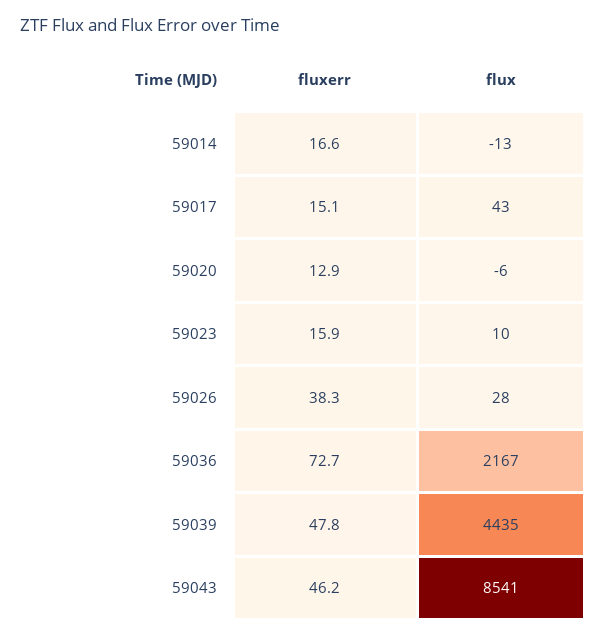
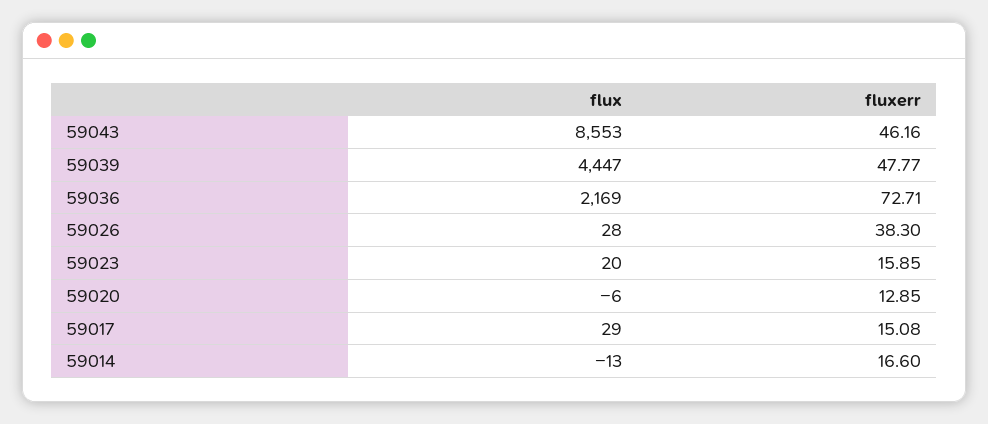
flux, 59017: 43 -> 29
flux, 59023: 10 -> 20
flux, 59036: 2167 -> 2169
flux, 59039: 4435 -> 4447
flux, 59043: 8541 -> 8553

